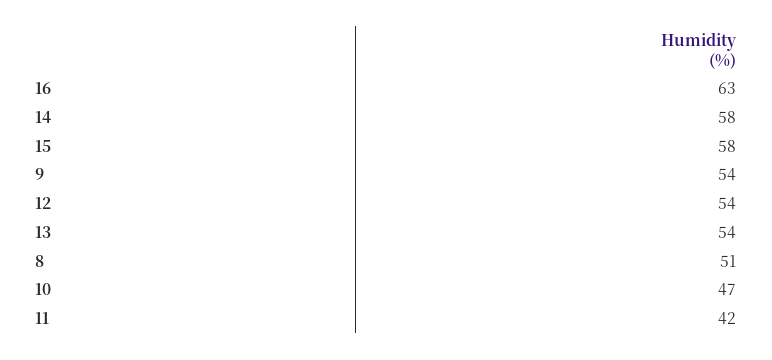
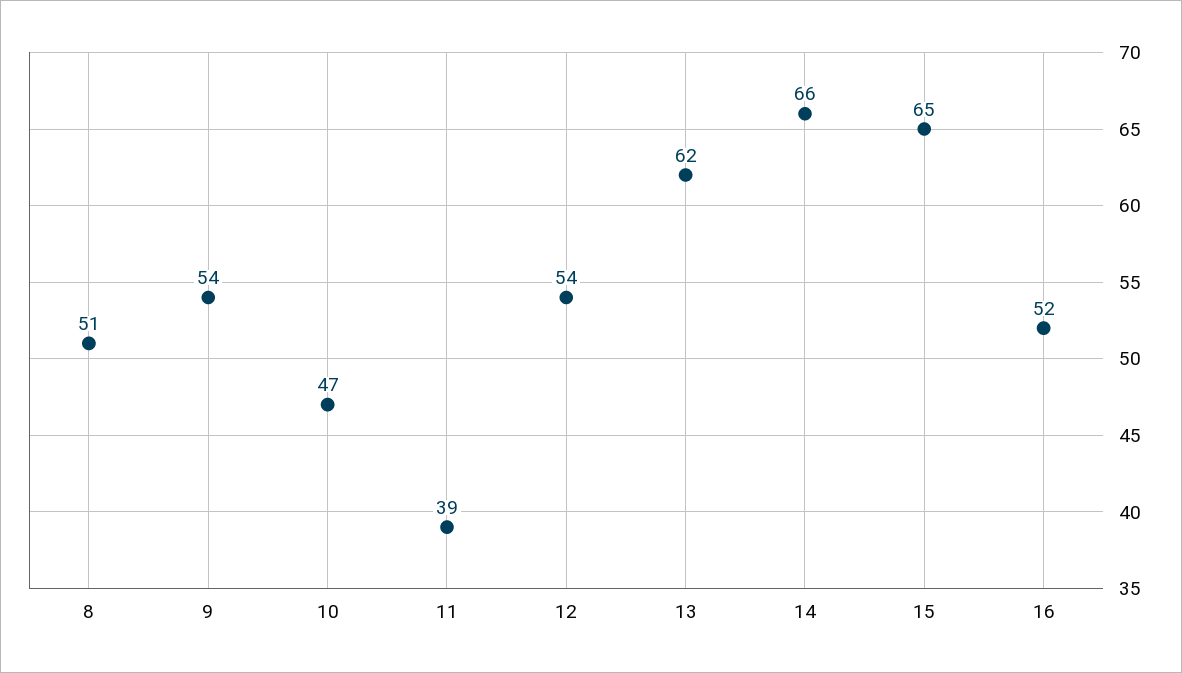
16: 63 -> 52
14: 58 -> 66
15: 58 -> 65
13: 54 -> 62
11: 42 -> 39

